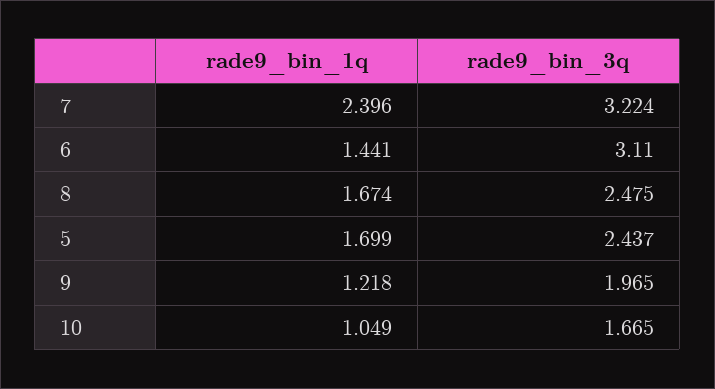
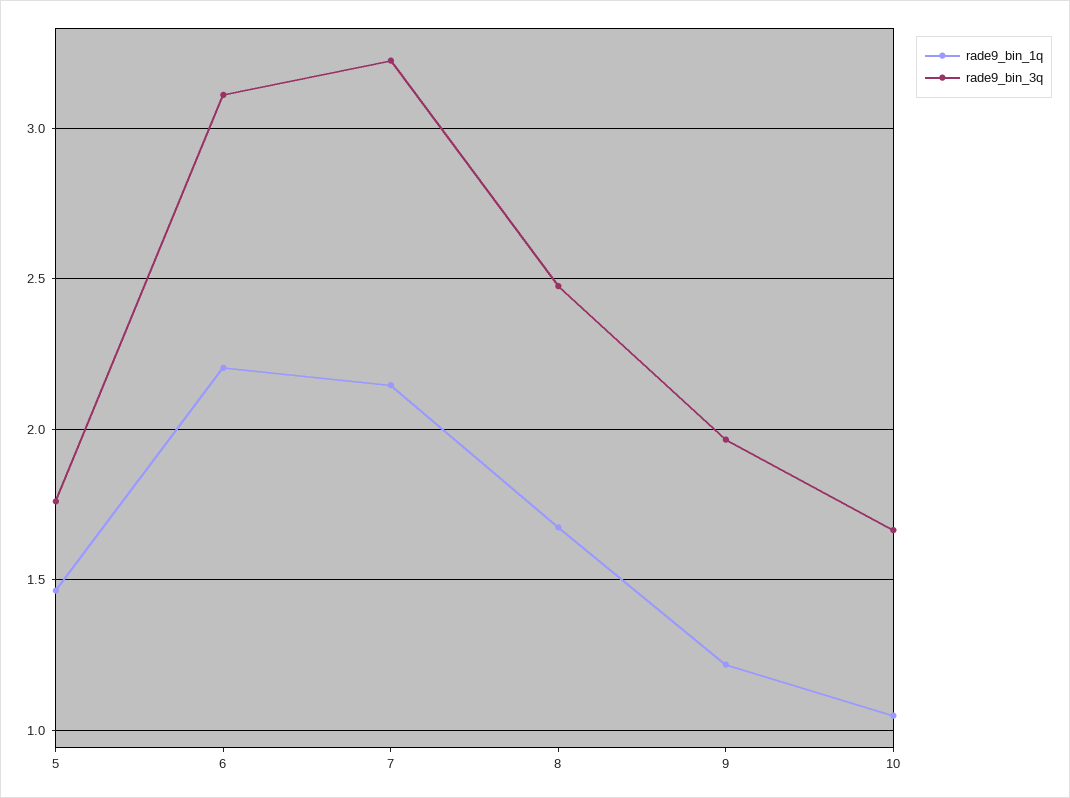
rade9_bin_1q, 7: 2.396 -> 2.15
rade9_bin_1q, 6: 1.441 -> 2.2
rade9_bin_1q, 5: 1.699 -> 1.45
rade9_bin_3q, 5: 2.437 -> 1.75

